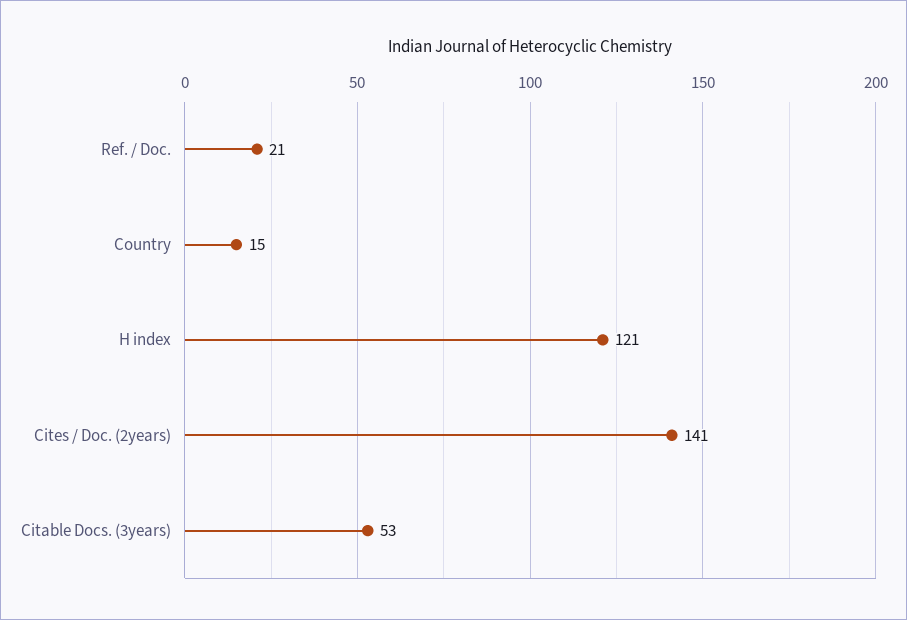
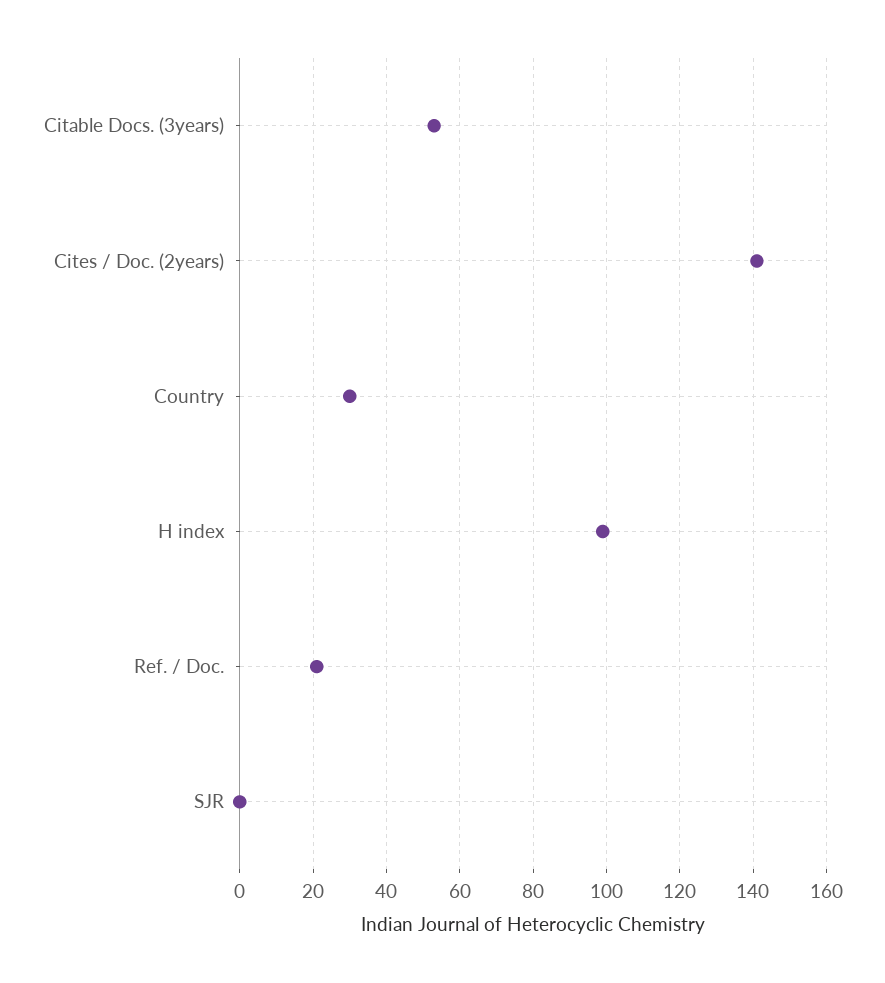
Country: 15 -> 30
H index: 121 -> 100
SJR: none -> 0

